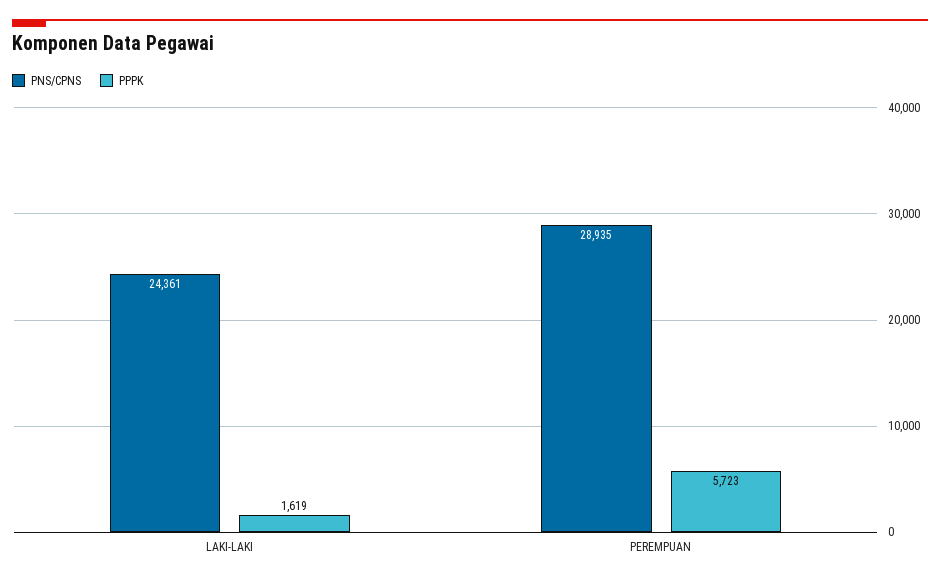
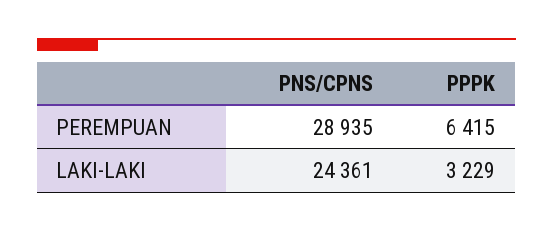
PPPK, LAKI-LAKI: 1619 -> 3229
PPPK, PEREMPUAN: 5723 -> 6415

